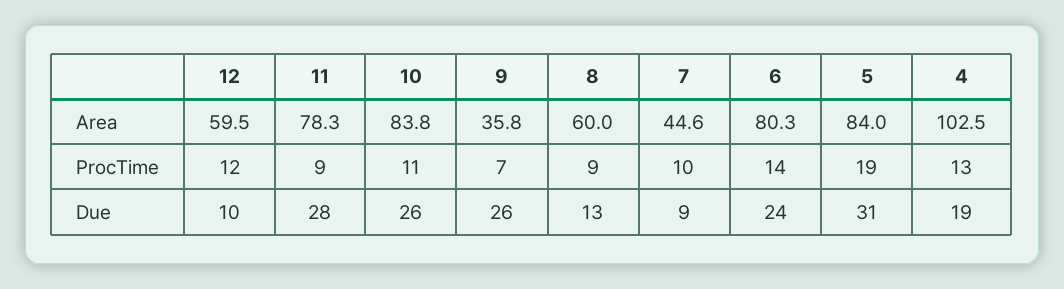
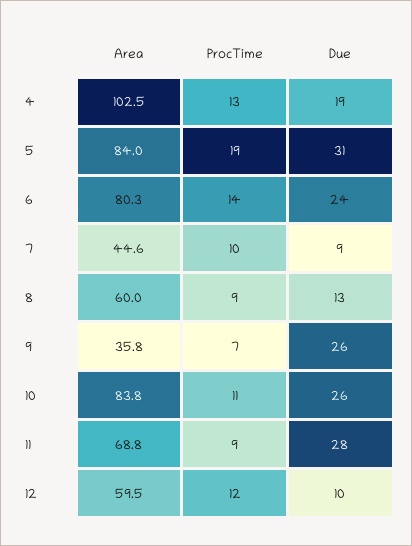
11, Area: 78.3 -> 68.8

